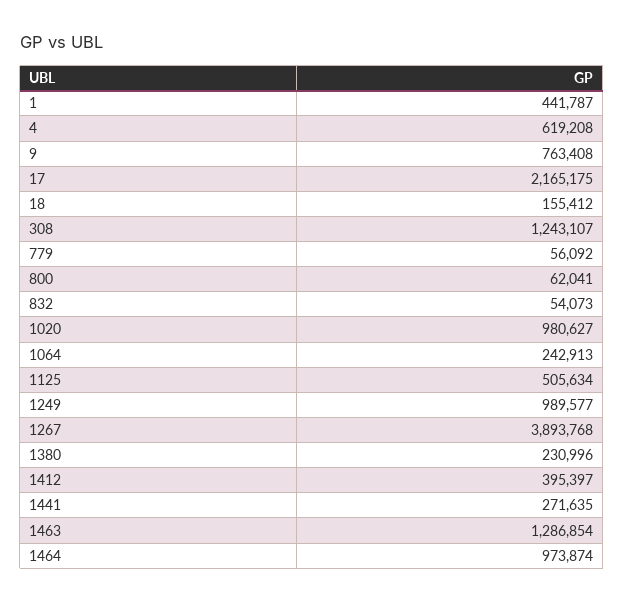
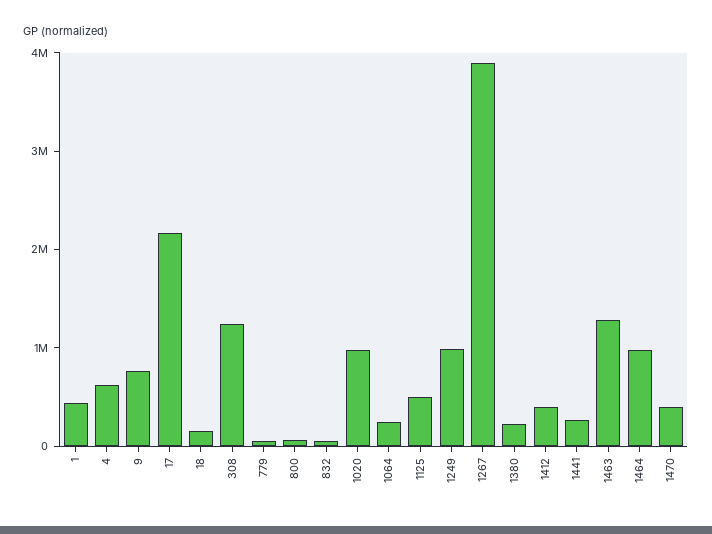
1470: none -> 400000

